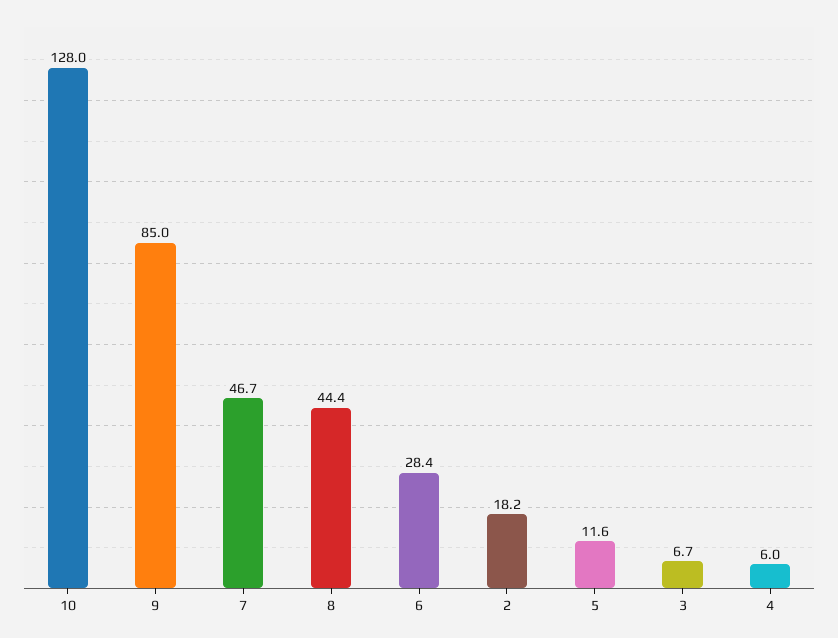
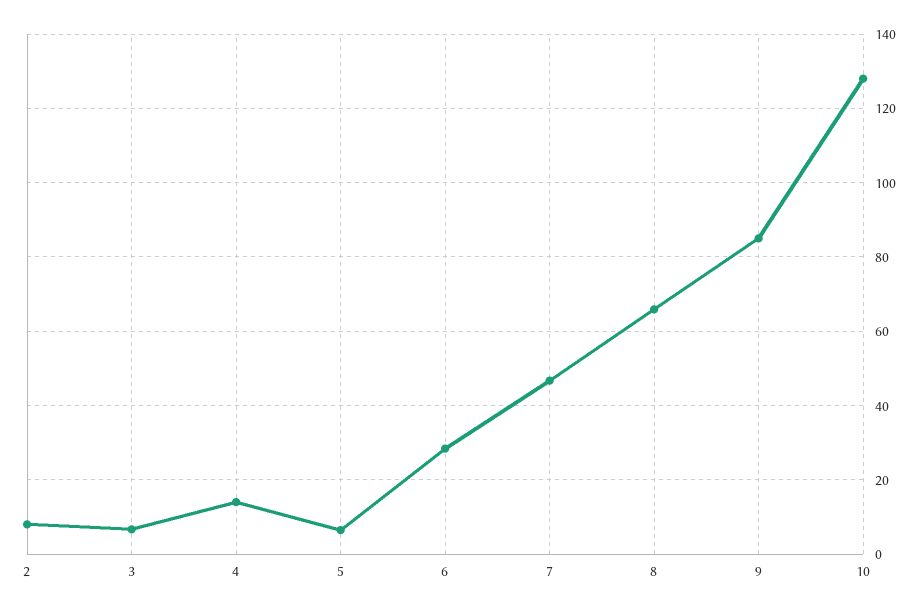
8: 44.4 -> 66
2: 18.2 -> 8
5: 11.6 -> 6
4: 6 -> 14

